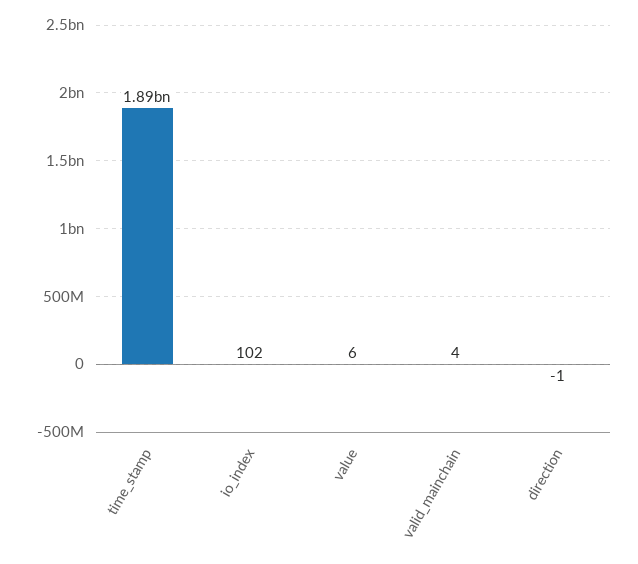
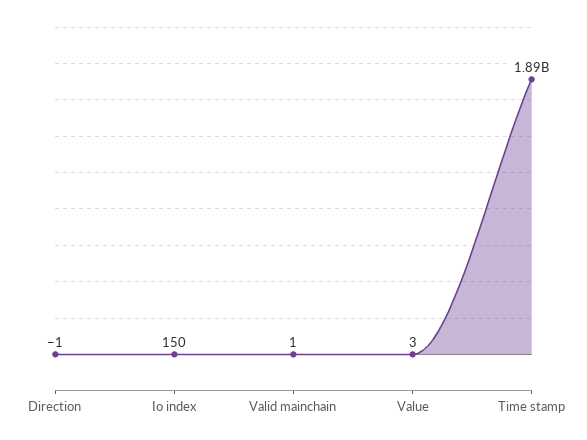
io_index: 102 -> 150
value: 6 -> 3
valid_mainchain: 4 -> 1

